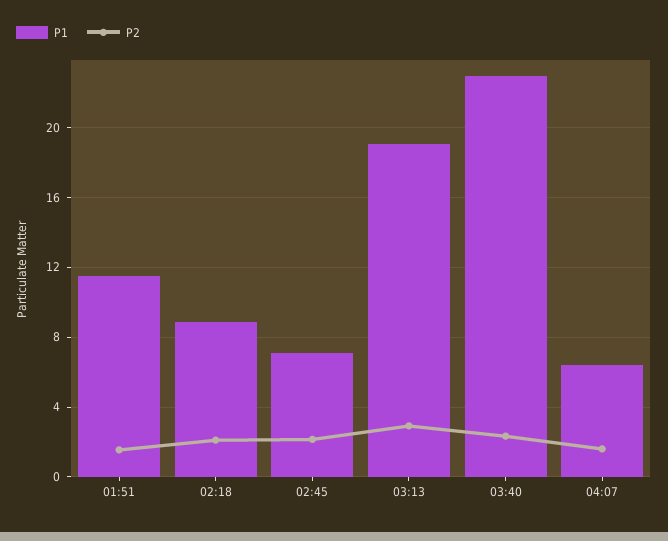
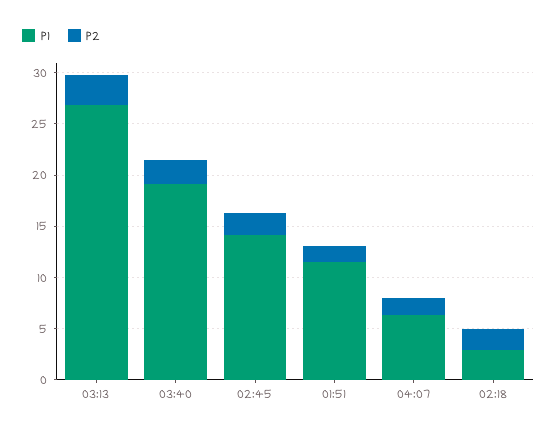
P1, 02:18: 9 -> 3
P1, 02:45: 7 -> 14
P1, 03:13: 19 -> 27
P1, 03:40: 23 -> 19

